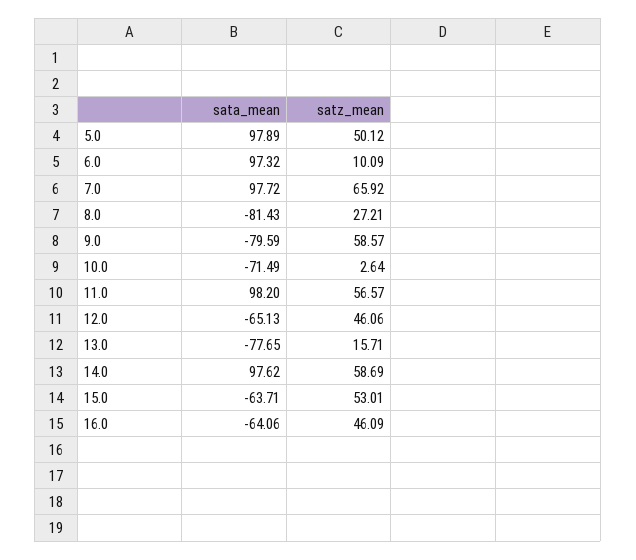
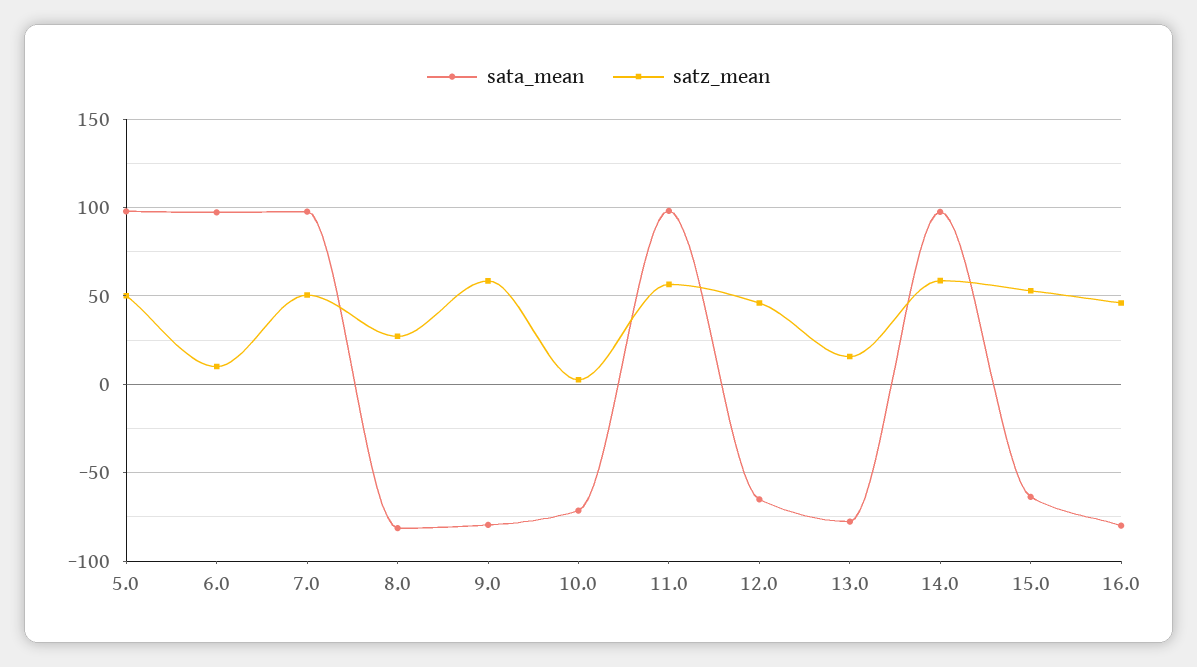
satz_mean, 7.0: 65.92 -> 50
sata_mean, 16.0: -64.06 -> -80

